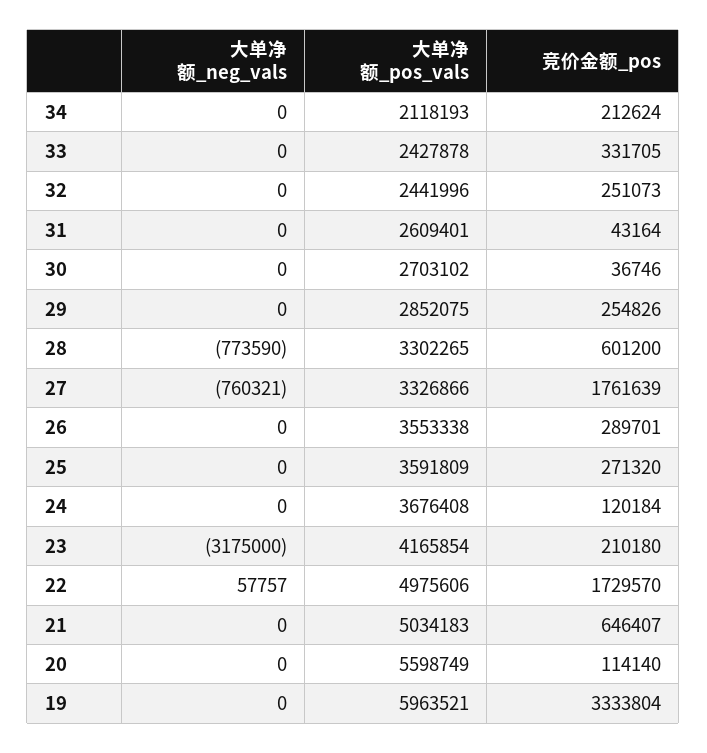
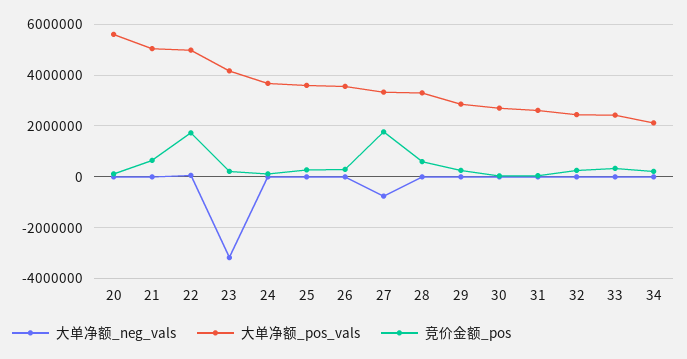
大单净额_neg_vals, 28: -773590 -> 0
大单净额_neg_vals, 19: 0 -> none
大单净额_pos_vals, 19: 5963521 -> none
竞价金额_pos, 19: 3333804 -> none

